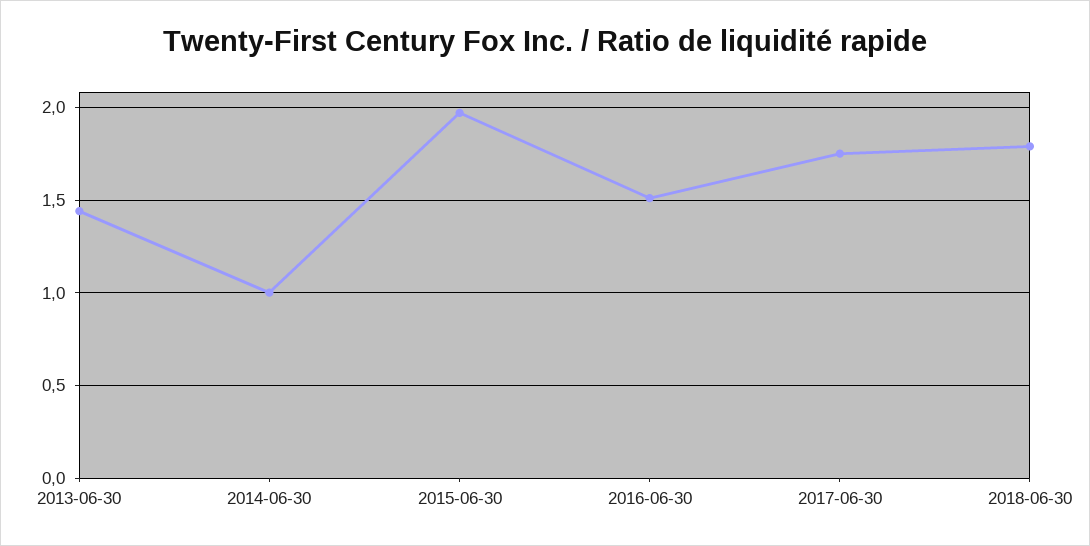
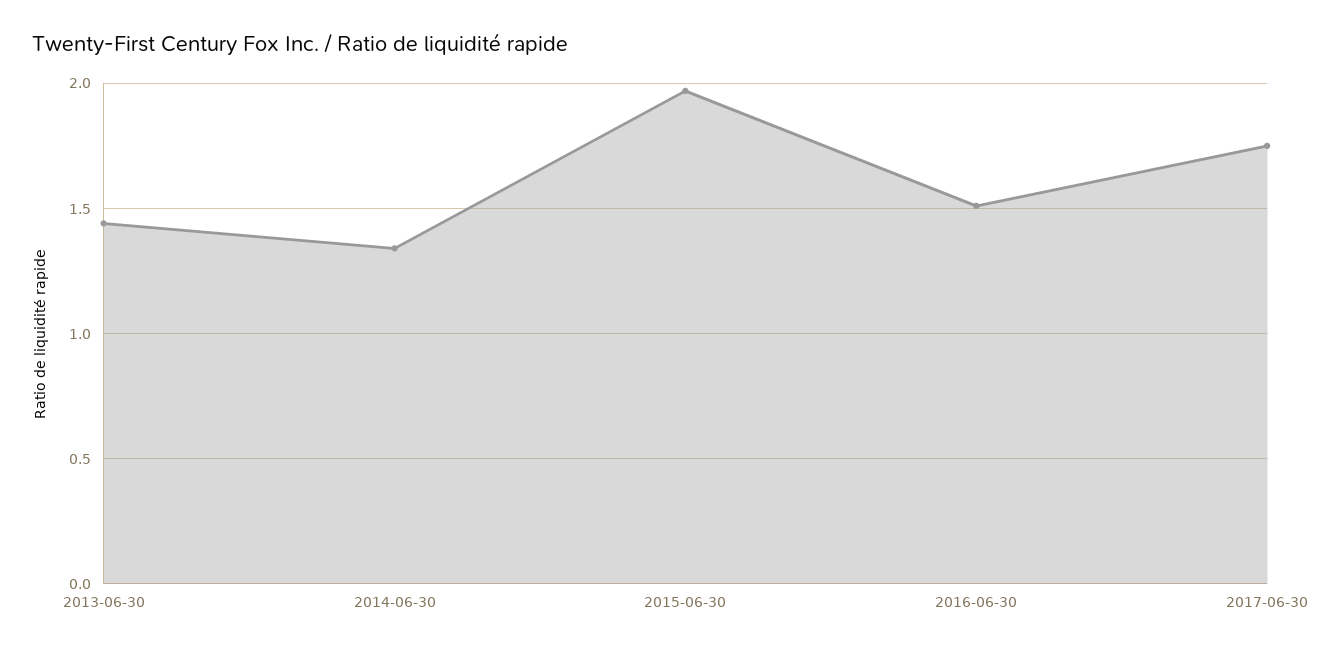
2014-06-30: 1 -> 1.35
2018-06-30: 1.8 -> none

